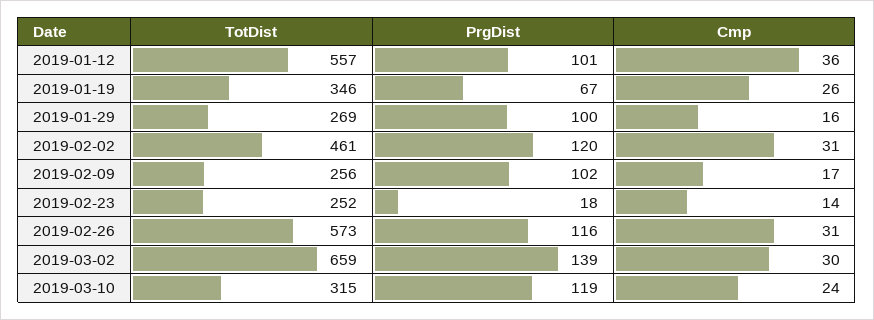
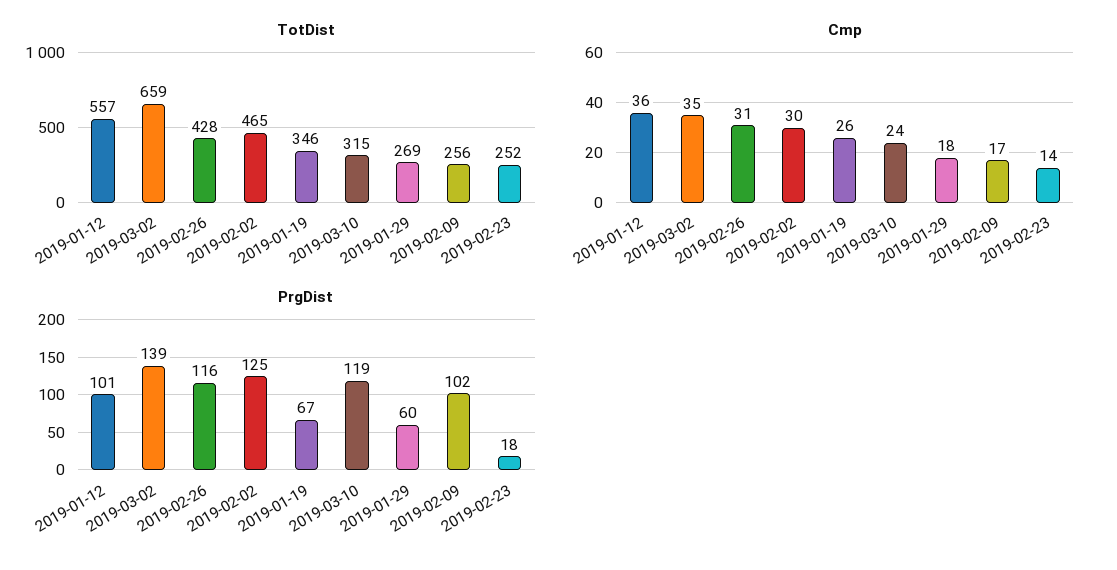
PrgDist, 2019-01-29: 100 -> 60
Cmp, 2019-01-29: 16 -> 18
TotDist, 2019-02-02: 461 -> 465
PrgDist, 2019-02-02: 120 -> 125
Cmp, 2019-02-02: 31 -> 30
TotDist, 2019-02-26: 573 -> 428
Cmp, 2019-03-02: 30 -> 35

